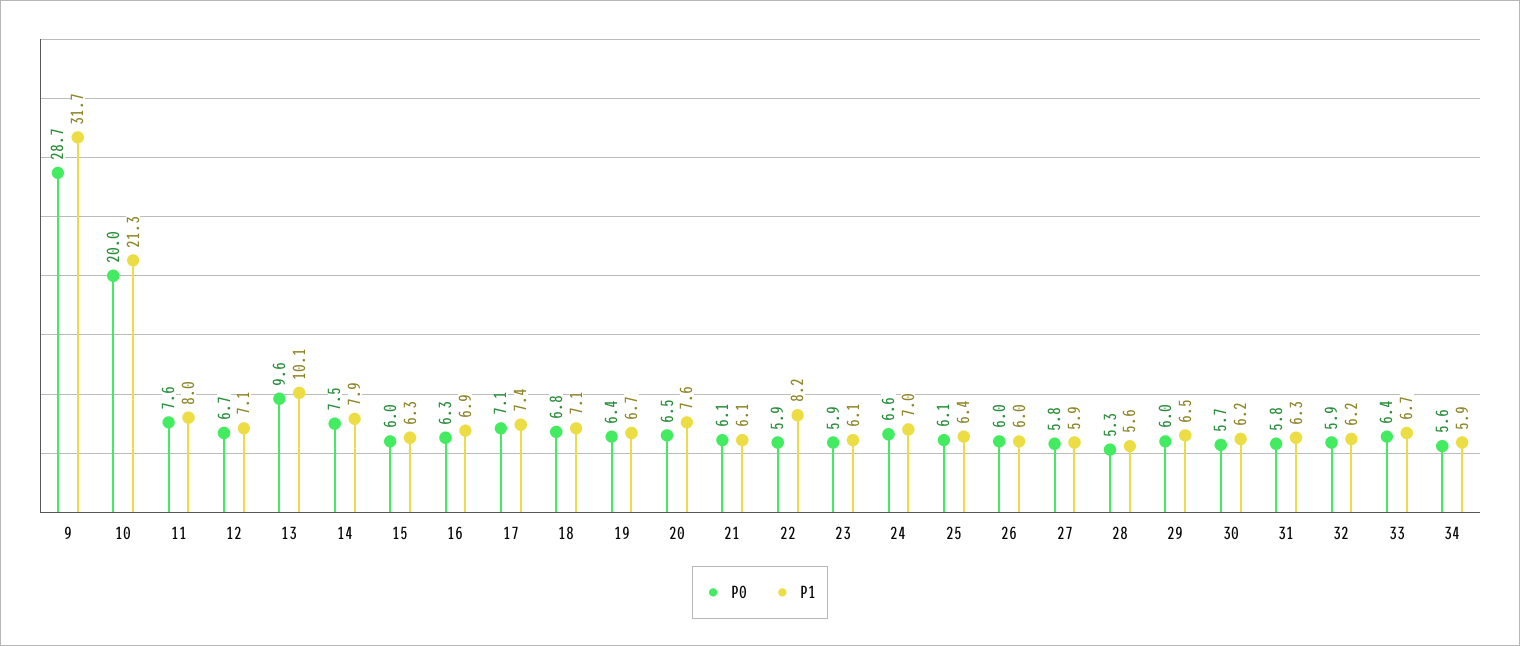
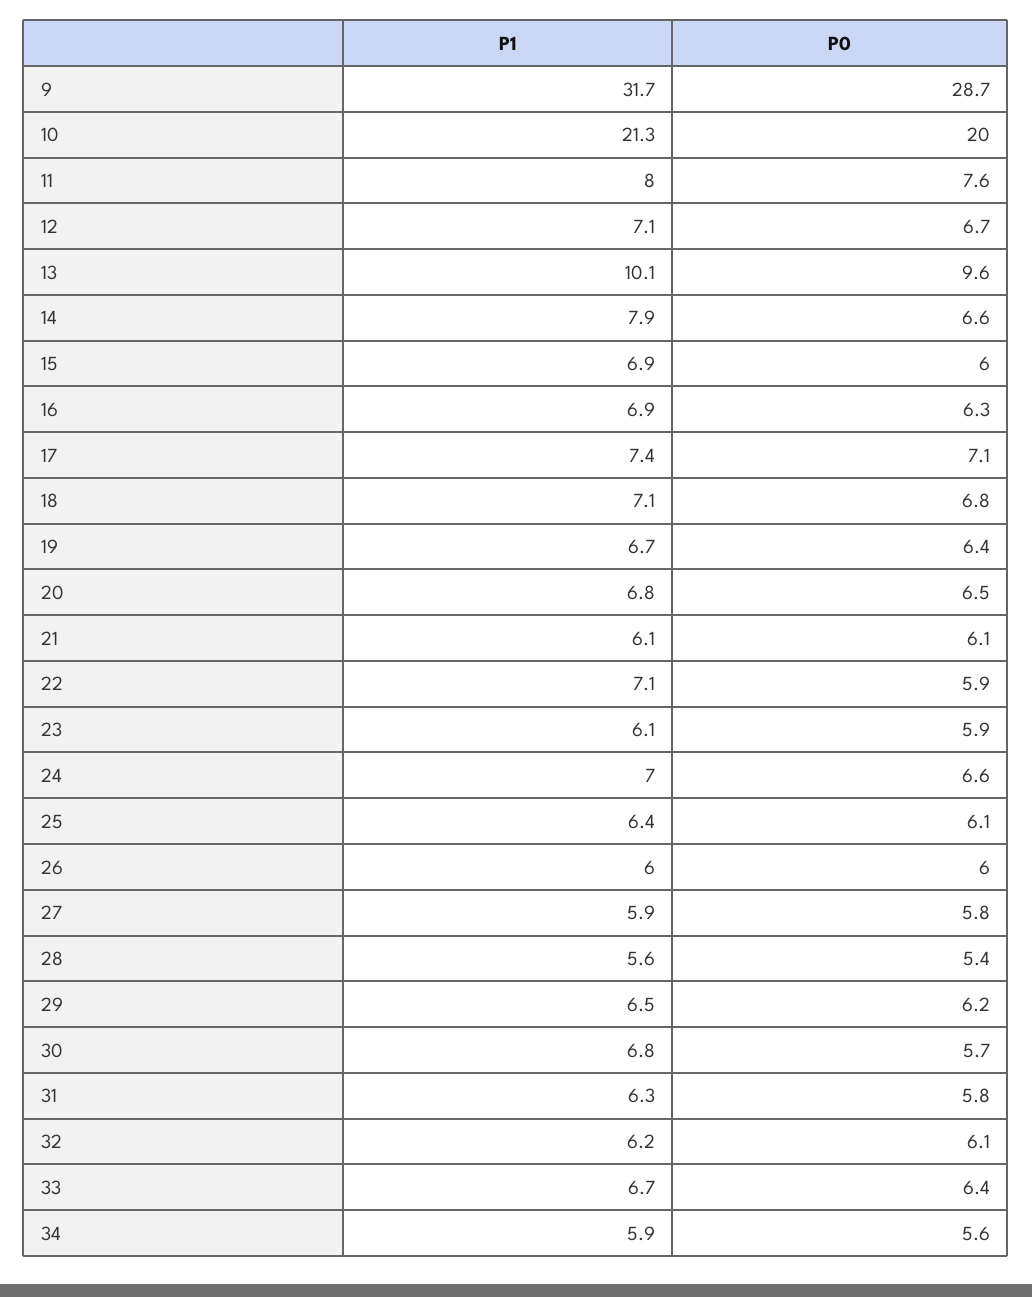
P0, 14: 7.5 -> 6.6
P1, 15: 6.3 -> 6.9
P1, 20: 7.6 -> 6.8
P1, 22: 8.2 -> 7.1
P0, 28: 5.3 -> 5.4
P0, 29: 6 -> 6.2
P1, 30: 6.2 -> 6.8
P0, 32: 5.9 -> 6.1

